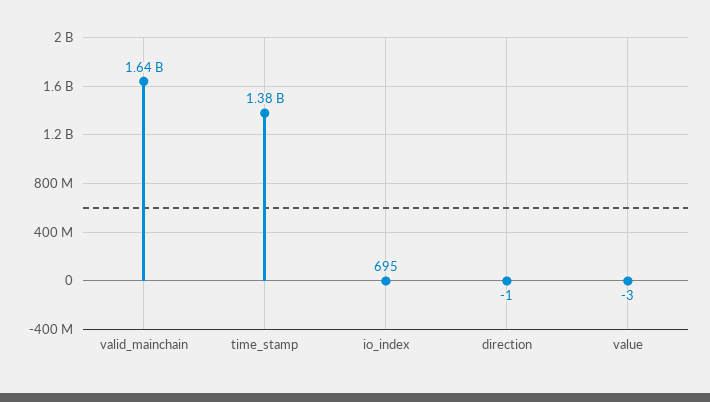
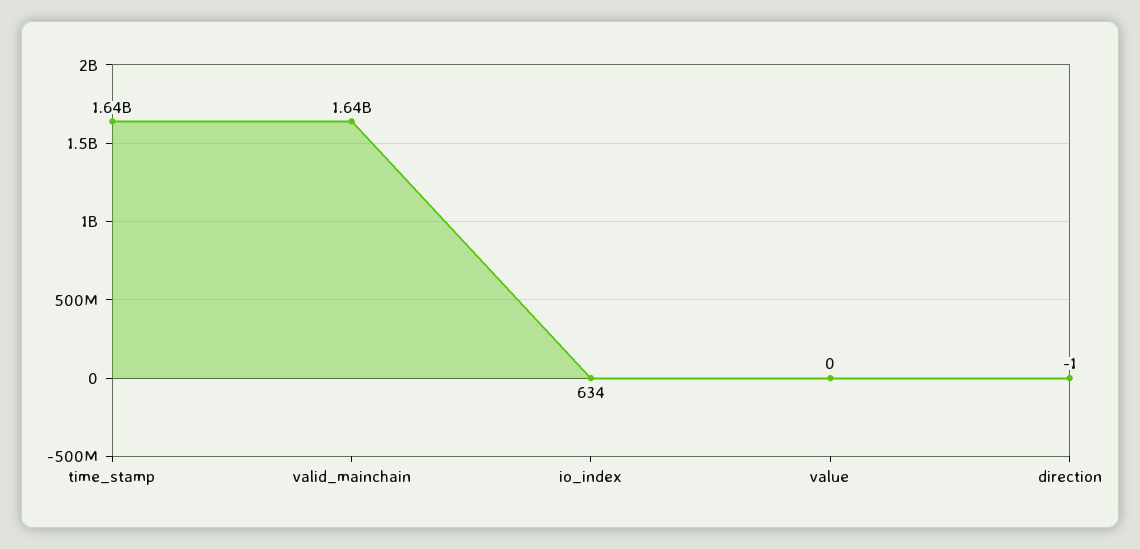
time_stamp: 1380000000 -> 1640000000
io_index: 695 -> 634
value: -3 -> 0

